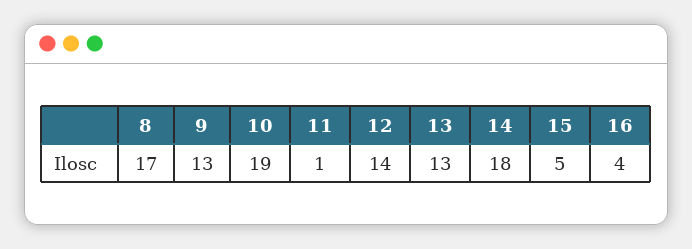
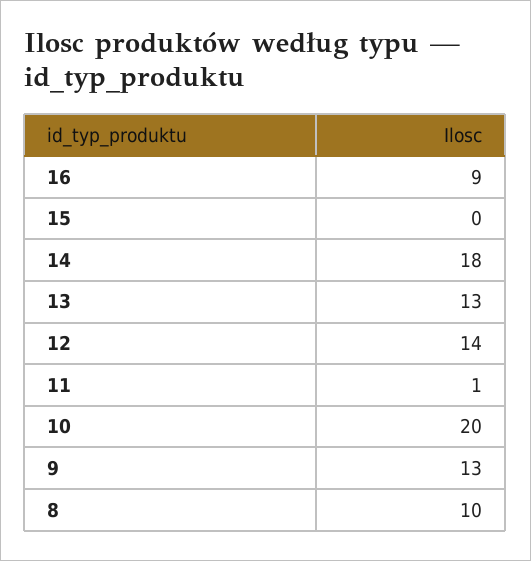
8: 17 -> 10
10: 19 -> 20
15: 5 -> 0
16: 4 -> 9

